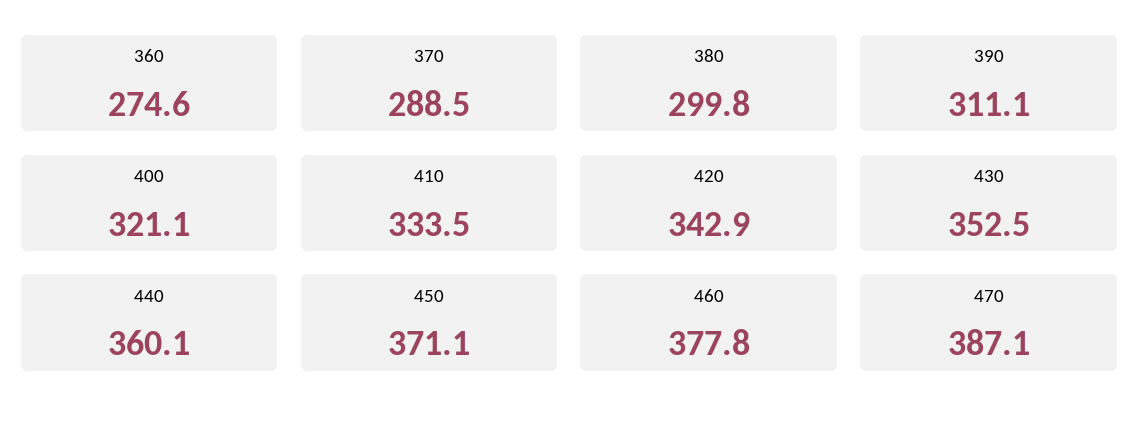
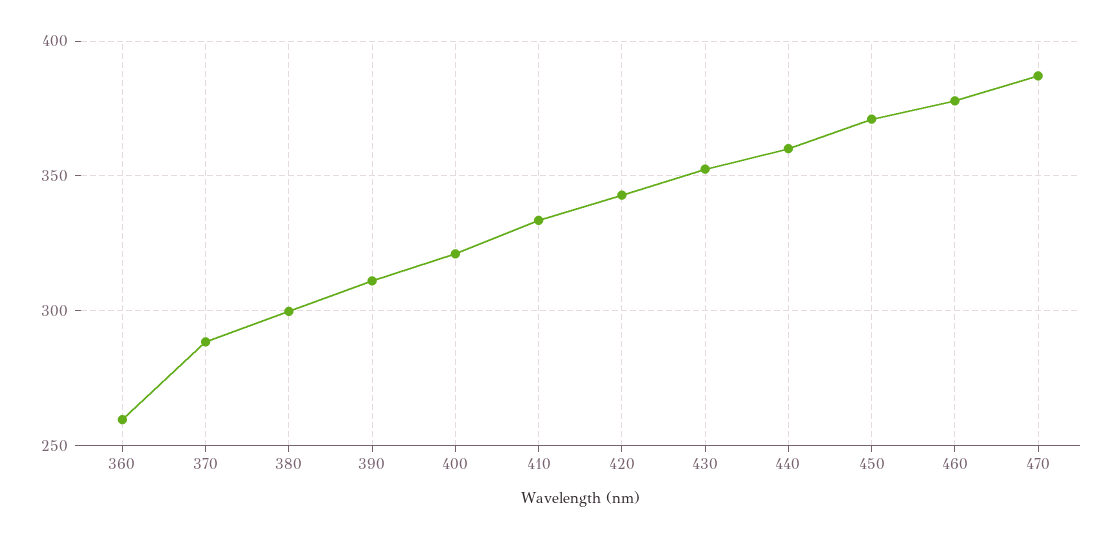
360: 274.6 -> 260

